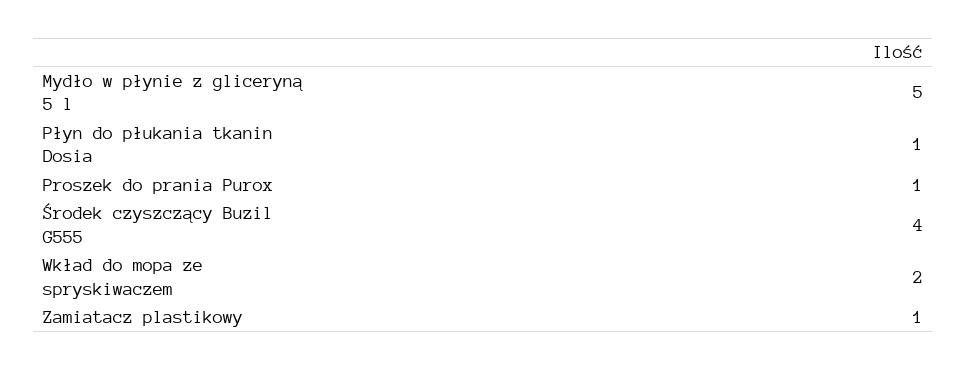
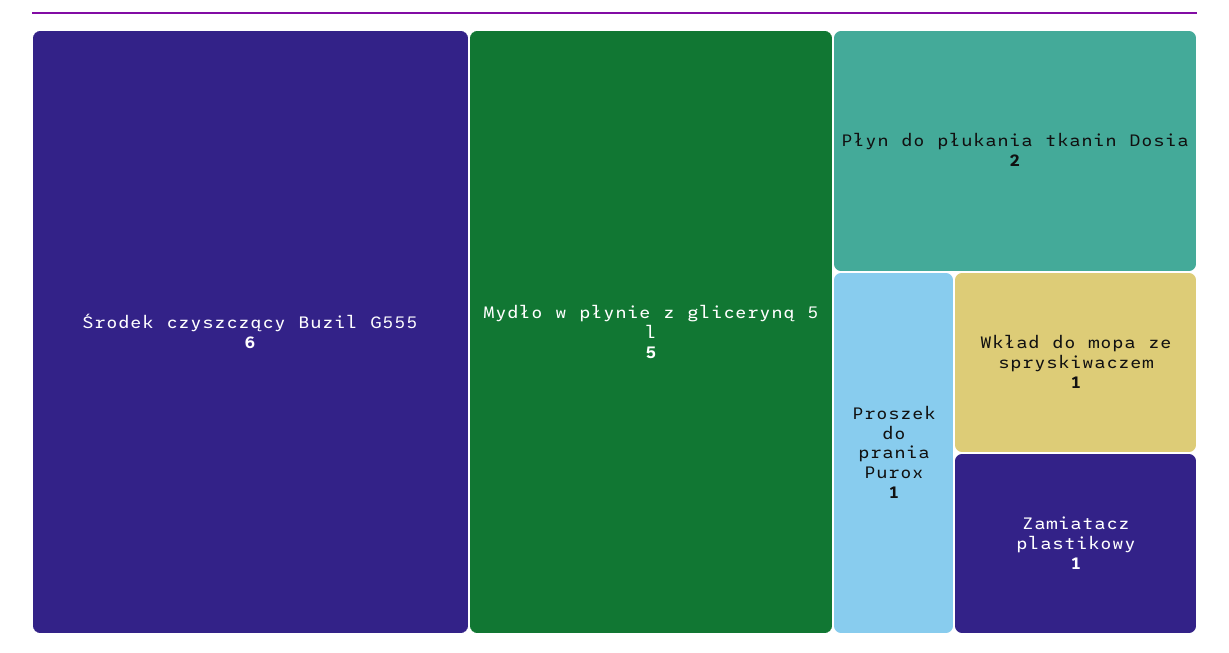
Płyn do płukania tkanin Dosia: 1 -> 2
Środek czyszczący Buzil G555: 4 -> 6
Wkład do mopa ze spryskiwaczem: 2 -> 1

